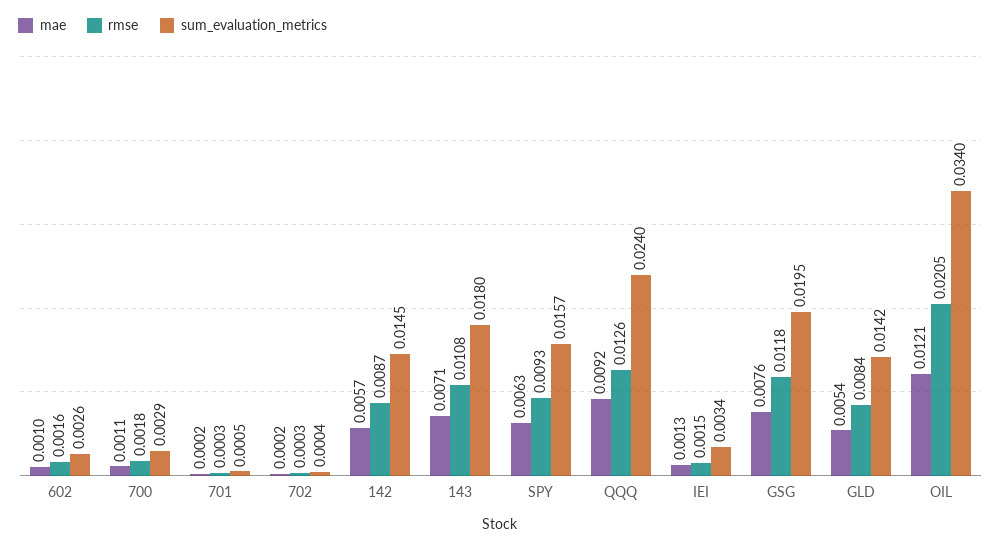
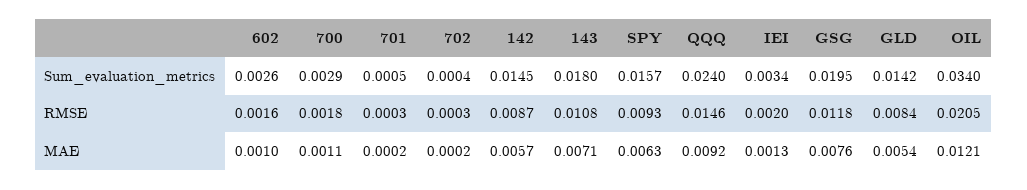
rmse, QQQ: 0.0126 -> 0.0146
rmse, IEI: 0.0015 -> 0.002

